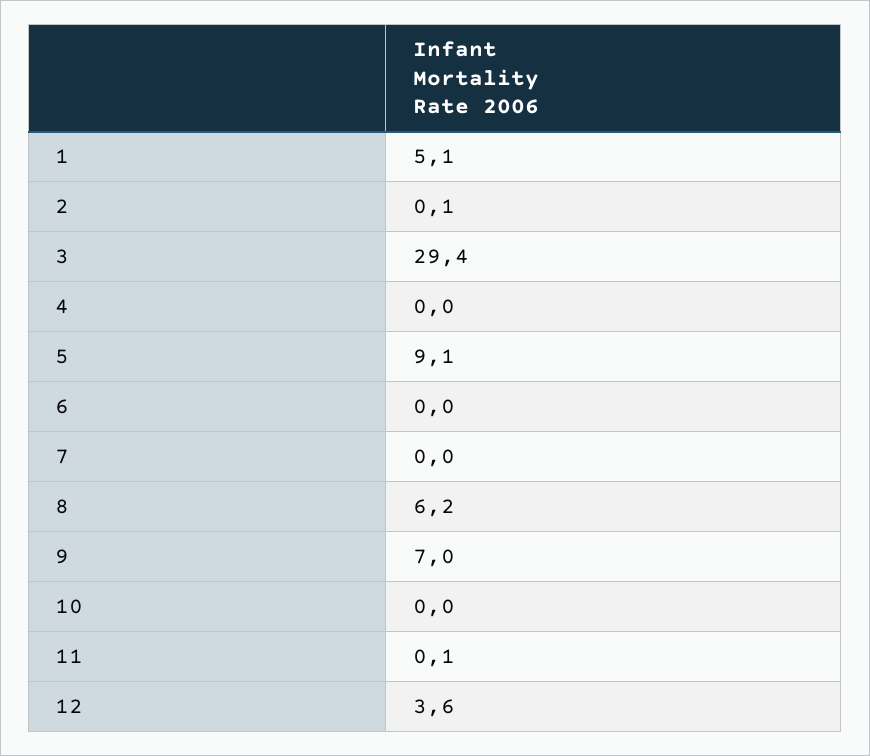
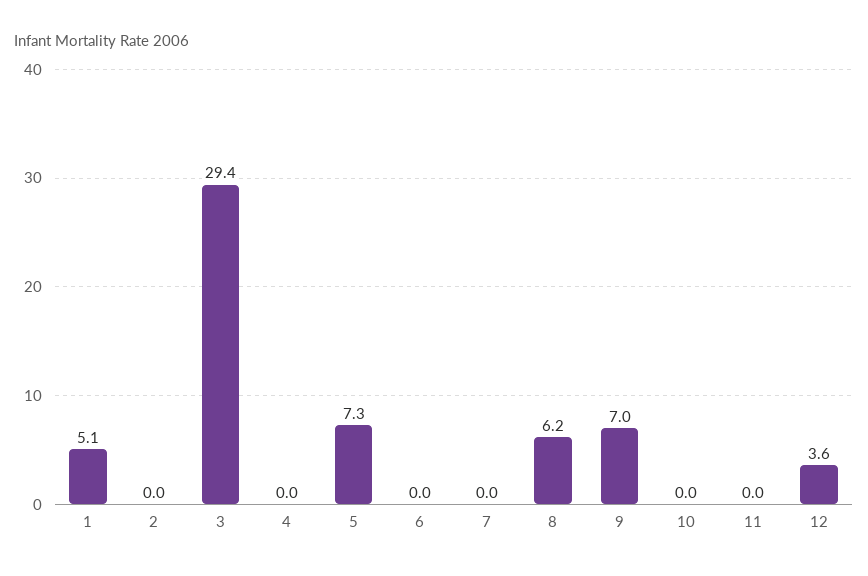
2: 0.1 -> 0
5: 9.1 -> 7.3
11: 0.1 -> 0

